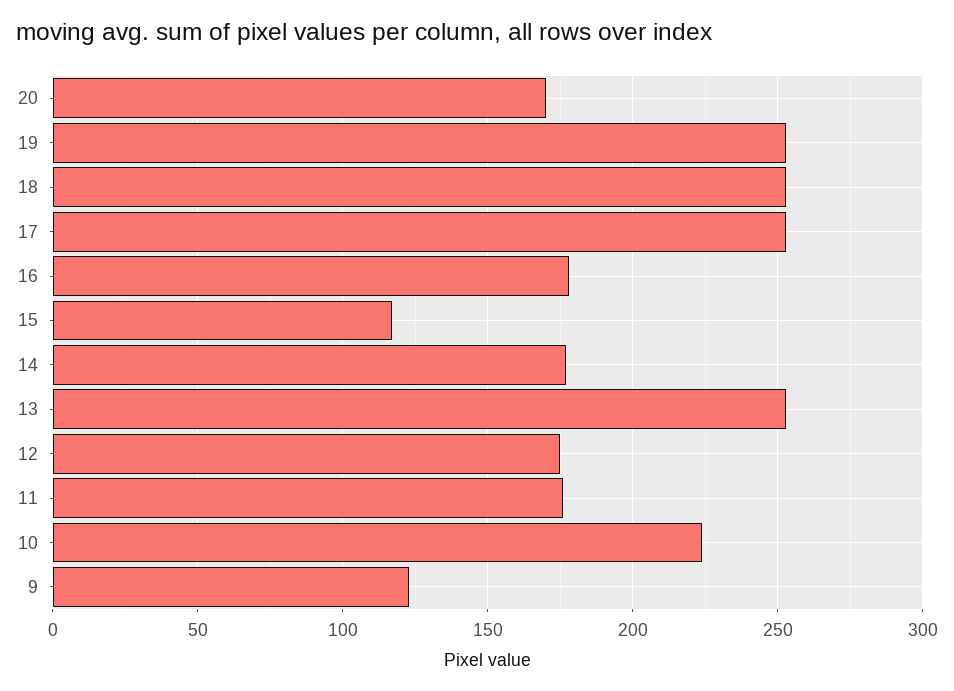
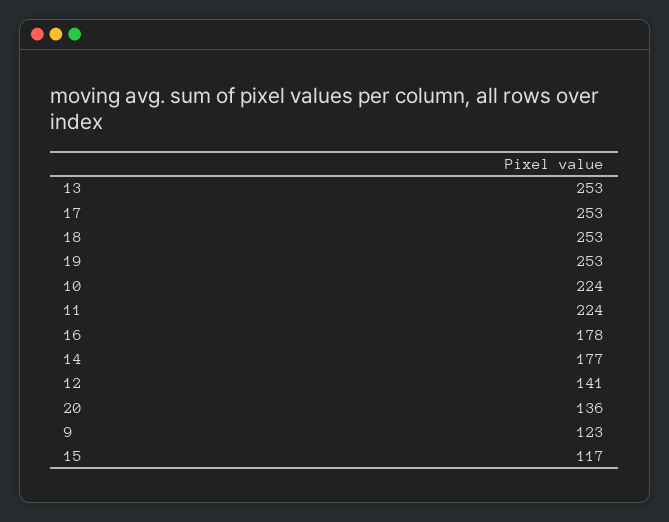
20: 170 -> 136
12: 175 -> 141
11: 175 -> 224

